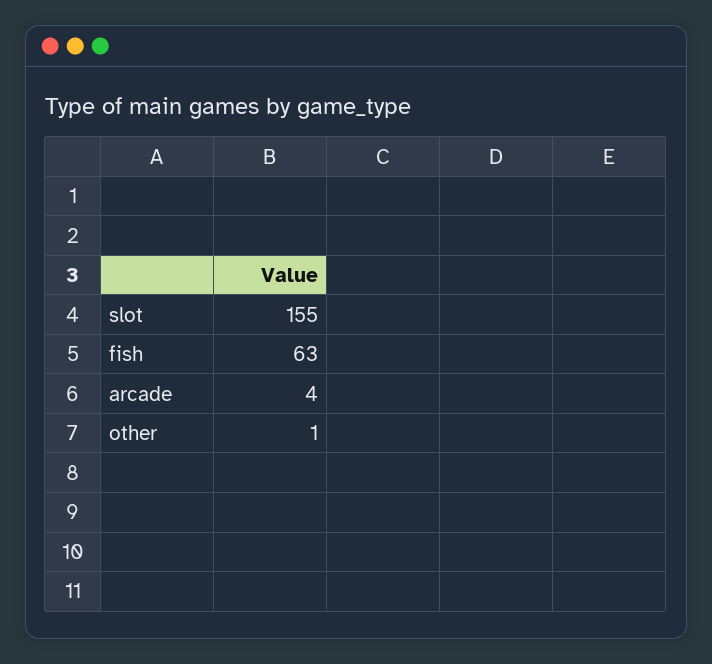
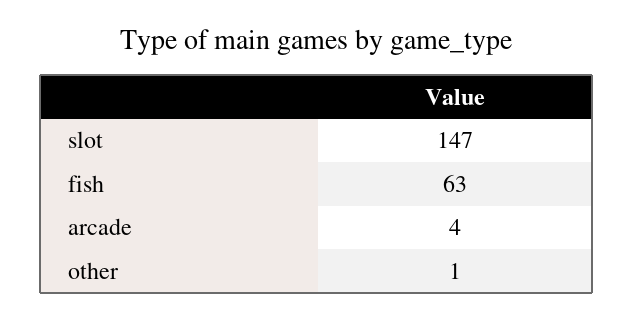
slot: 155 -> 147

